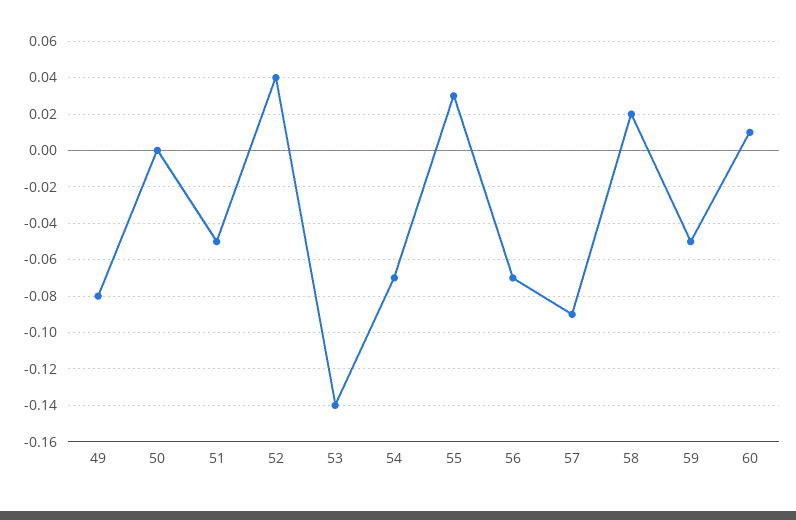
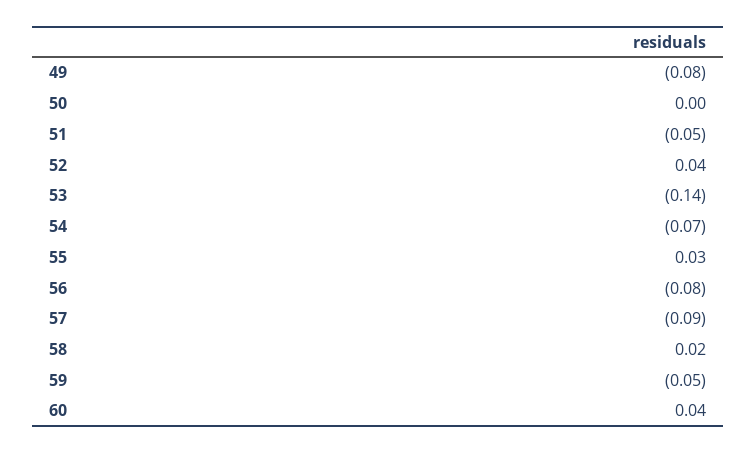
56: -0.07 -> -0.08
60: 0.01 -> 0.04

